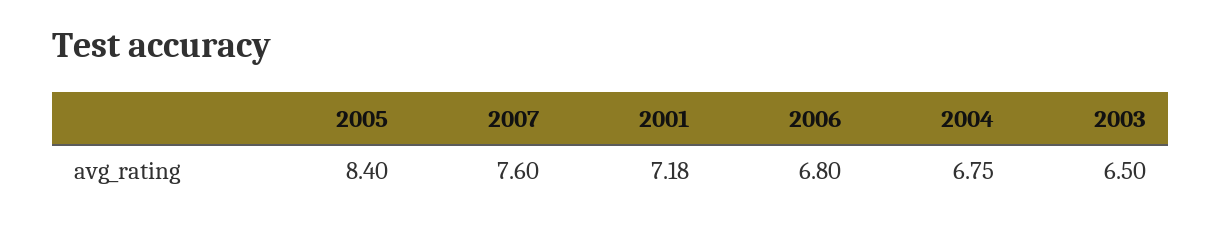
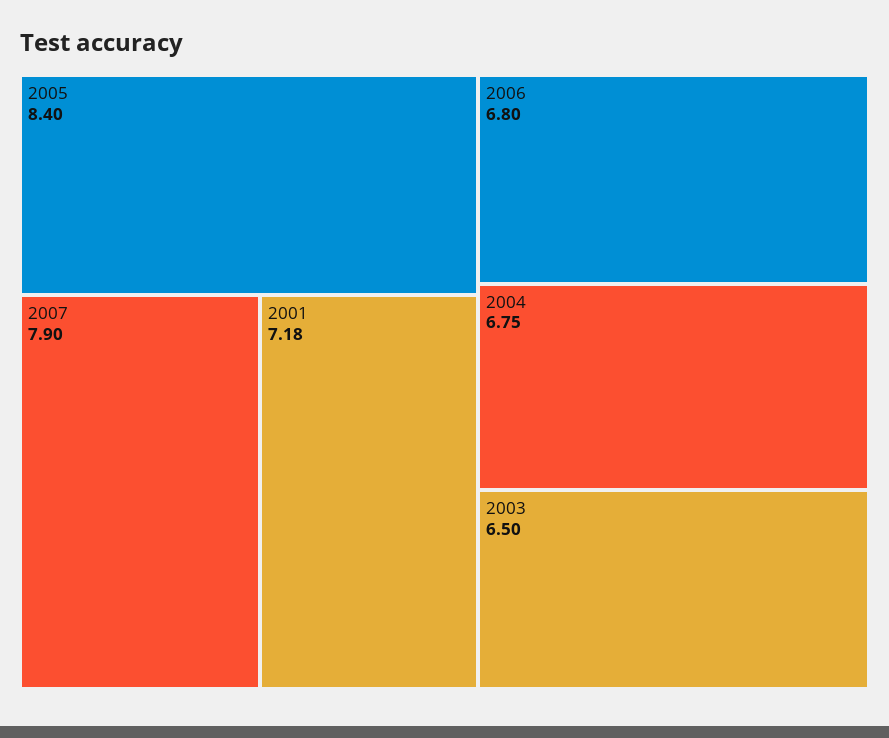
2007: 7.6 -> 7.9

